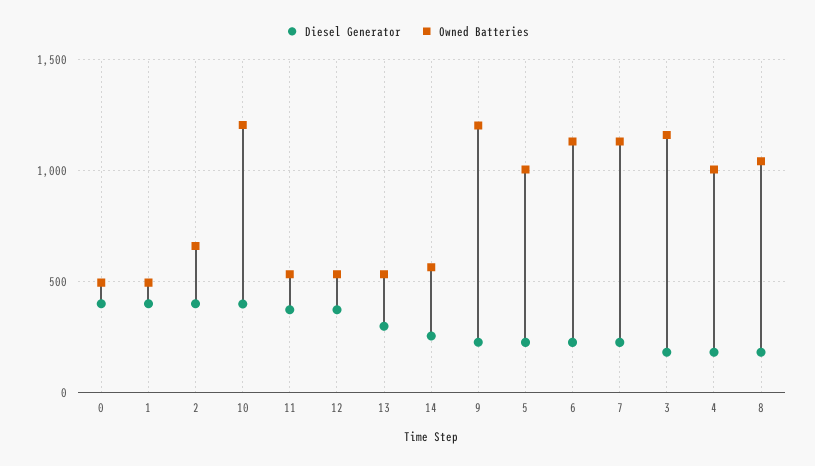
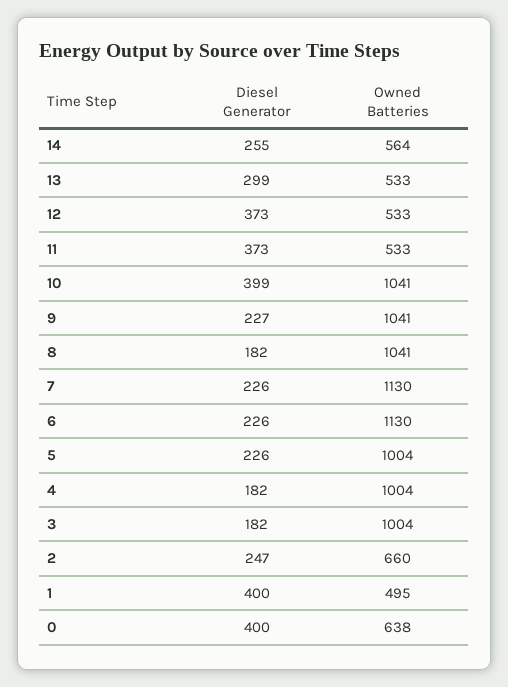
Owned Batteries, 0: 500 -> 638
Diesel Generator, 2: 400 -> 247
Owned Batteries, 10: 1200 -> 1041
Owned Batteries, 9: 1200 -> 1041
Owned Batteries, 3: 1150 -> 1004

